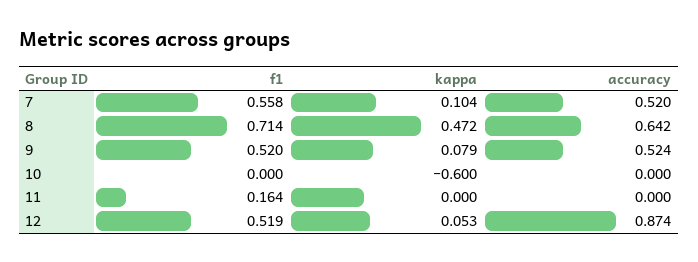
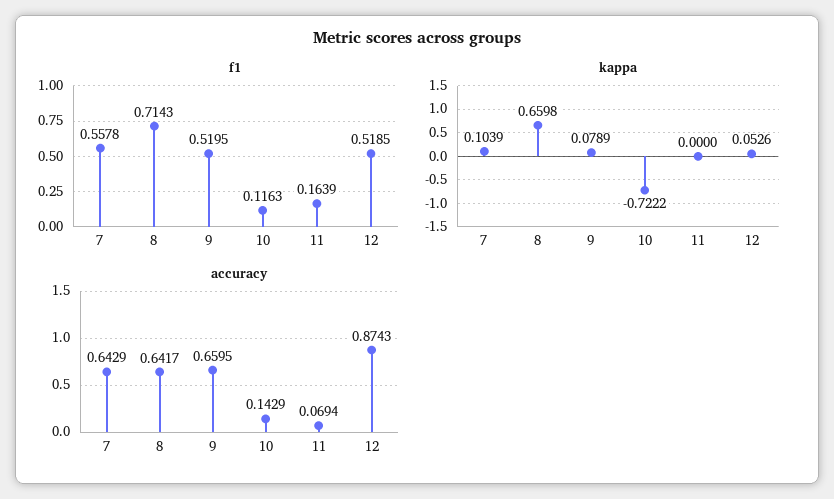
accuracy, 7: 0.52 -> 0.6429
kappa, 8: 0.472 -> 0.6598
accuracy, 9: 0.524 -> 0.6595
f1, 10: 0 -> 0.1163
kappa, 10: -0.6 -> -0.7222
accuracy, 10: 0 -> 0.1429
accuracy, 11: 0 -> 0.0694

